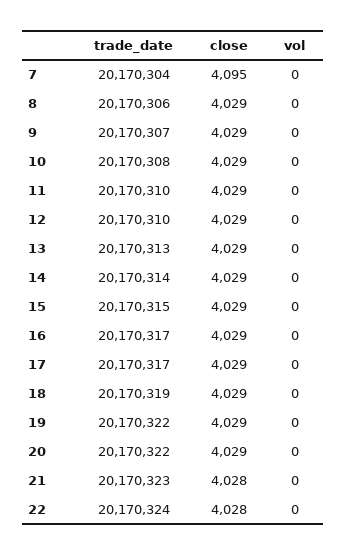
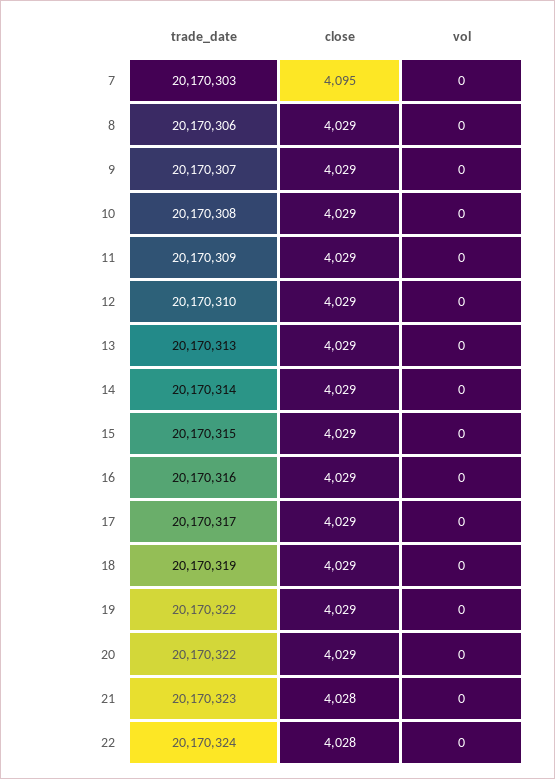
trade_date, 7: 20170304 -> 20170303
trade_date, 11: 20170310 -> 20170309
trade_date, 16: 20170317 -> 20170316

